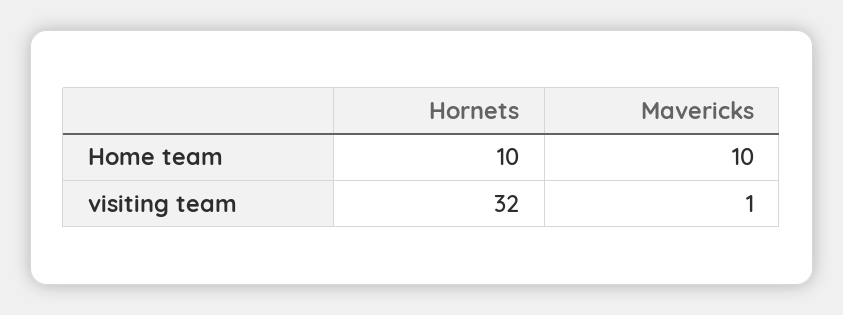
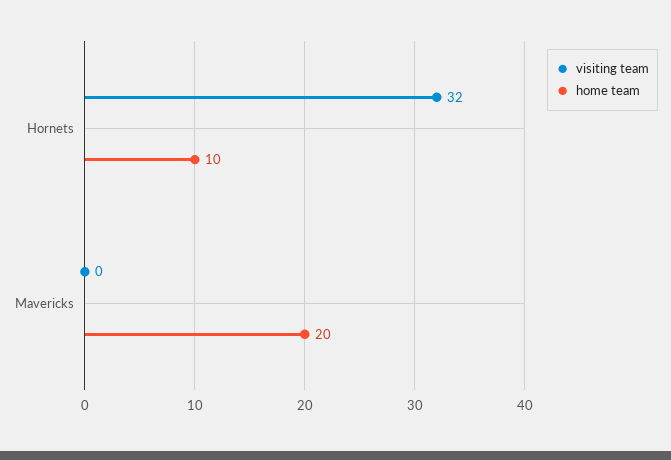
Home team, Mavericks: 10 -> 20
visiting team, Mavericks: 1 -> 0

